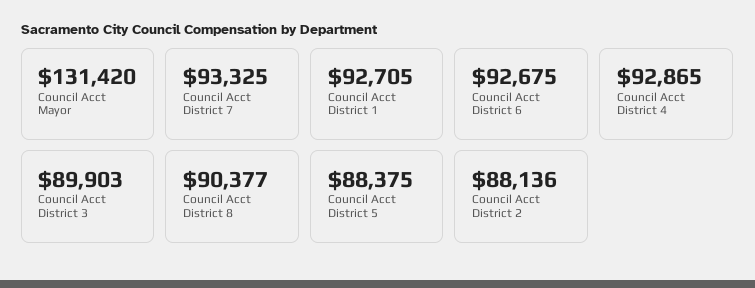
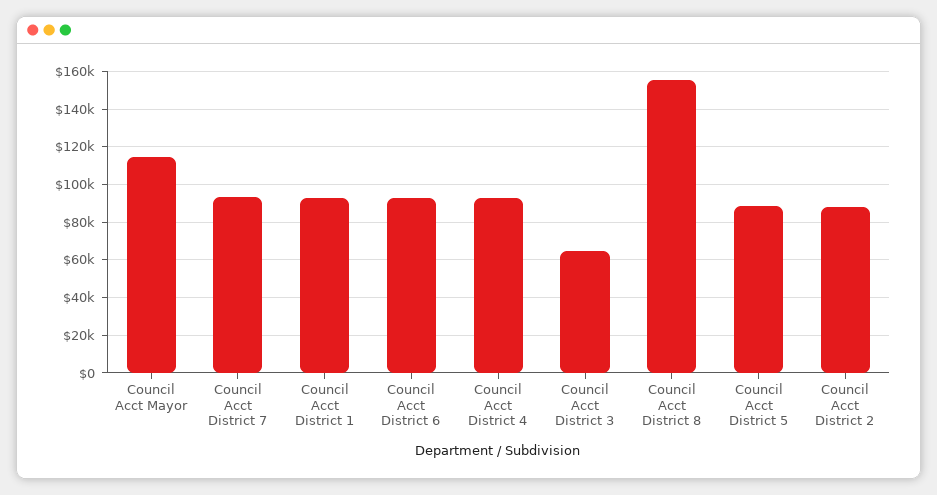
Council Acct Mayor: 131420 -> 115000
Council Acct District 3: 89903 -> 65000
Council Acct District 8: 90377 -> 155000

